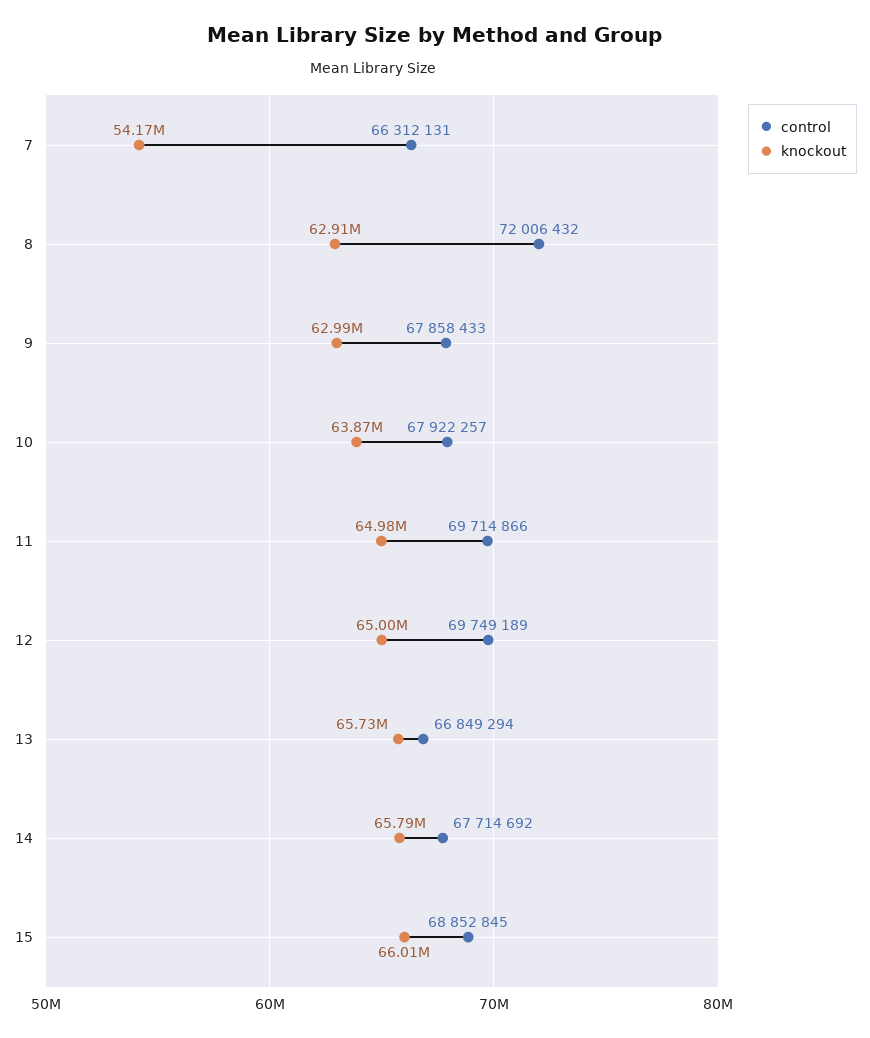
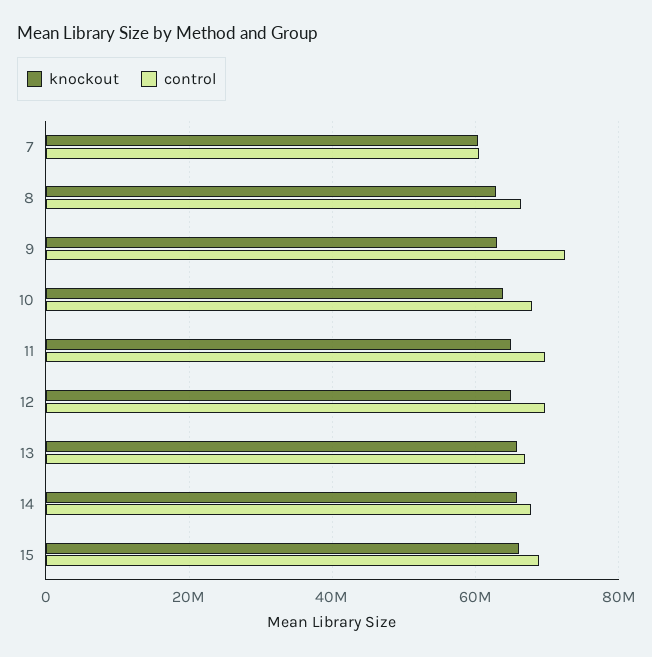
control, 7: 66312131 -> 60000000
knockout, 7: 54170000 -> 60000000
control, 8: 72006432 -> 66000000
control, 9: 67858433 -> 72000000

